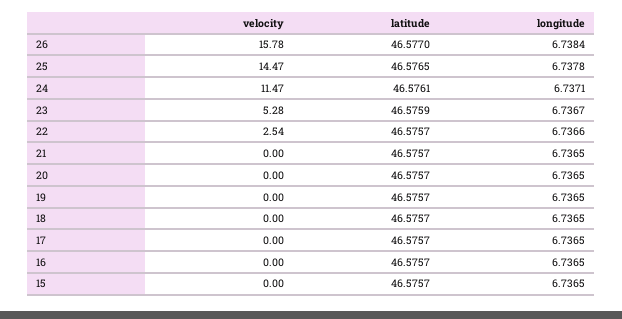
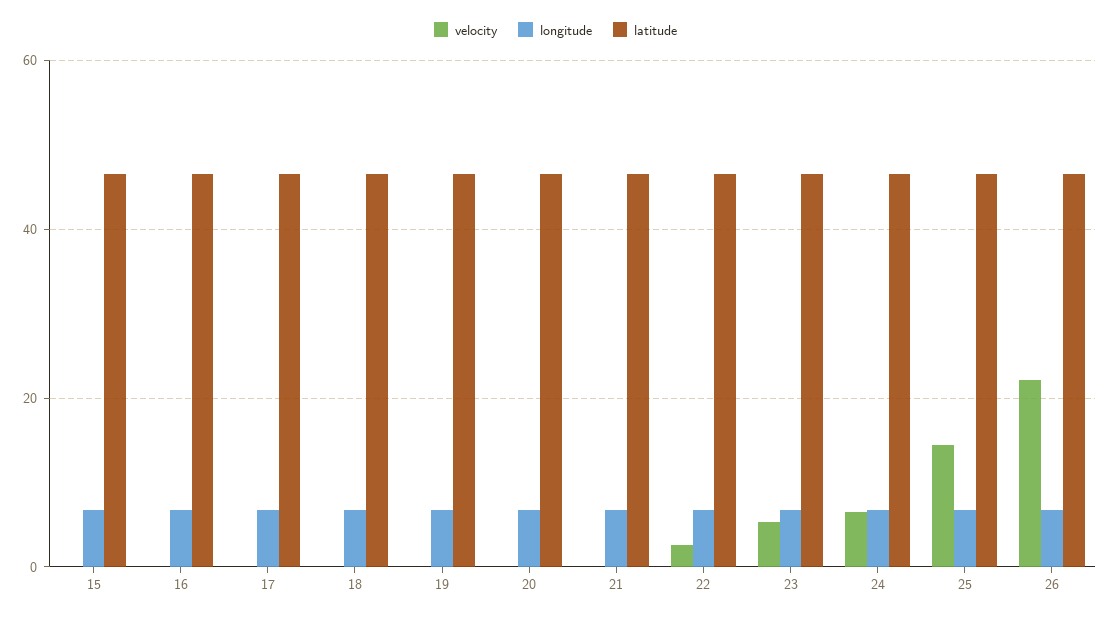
velocity, 26: 15.78 -> 22
velocity, 24: 11.47 -> 6

